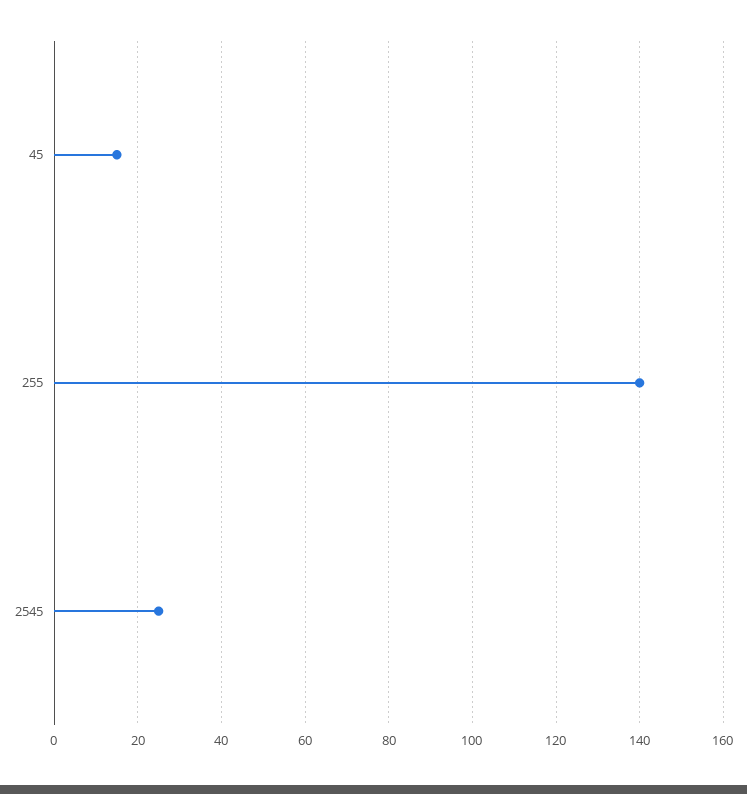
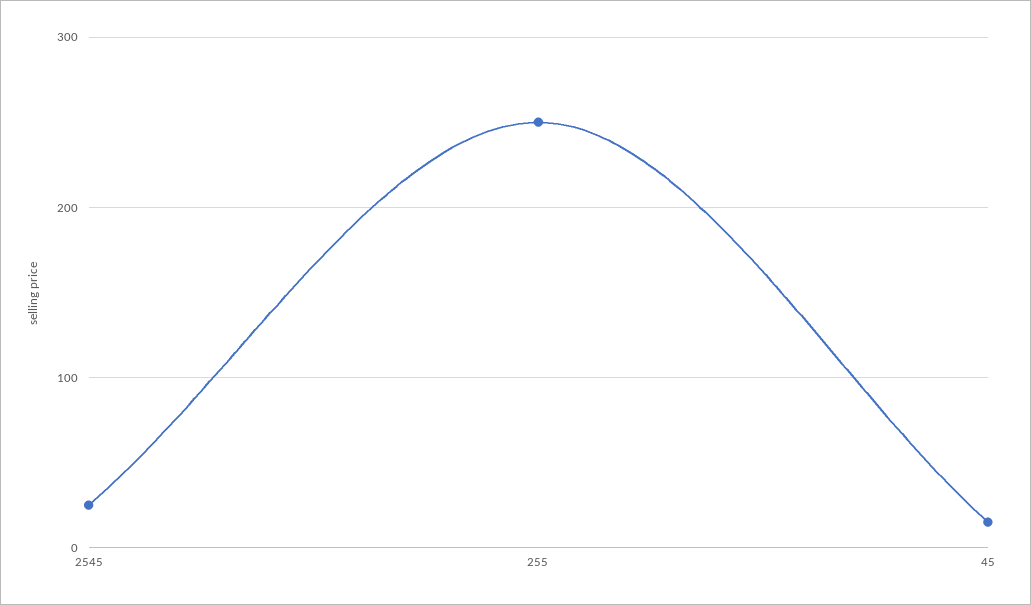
255: 140 -> 250

